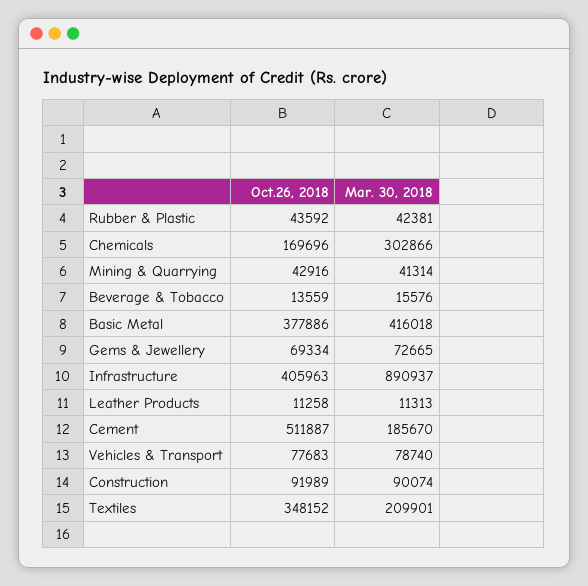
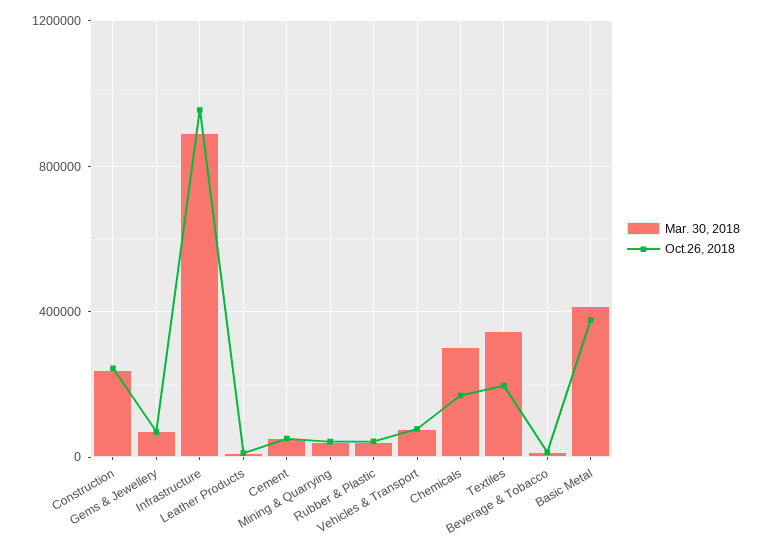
Oct.26, 2018, Infrastructure: 405963 -> 950000
Oct.26, 2018, Cement: 511887 -> 50000
Mar. 30, 2018, Cement: 185670 -> 50000
Oct.26, 2018, Construction: 91989 -> 250000
Mar. 30, 2018, Construction: 90074 -> 250000
Oct.26, 2018, Textiles: 348152 -> 200000
Mar. 30, 2018, Textiles: 209901 -> 350000

